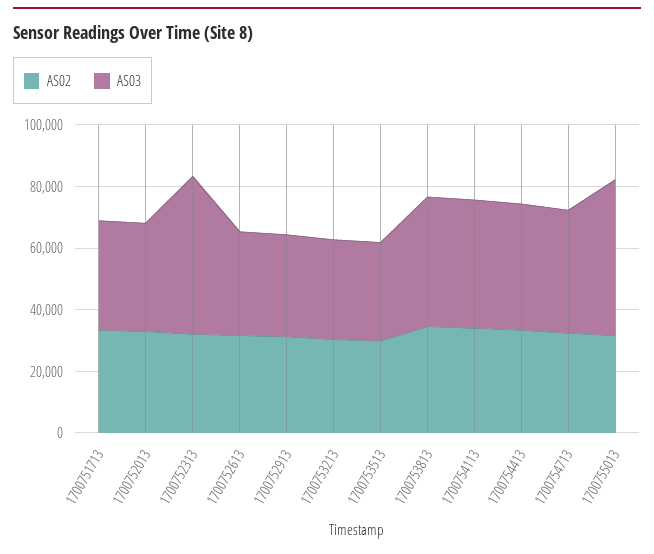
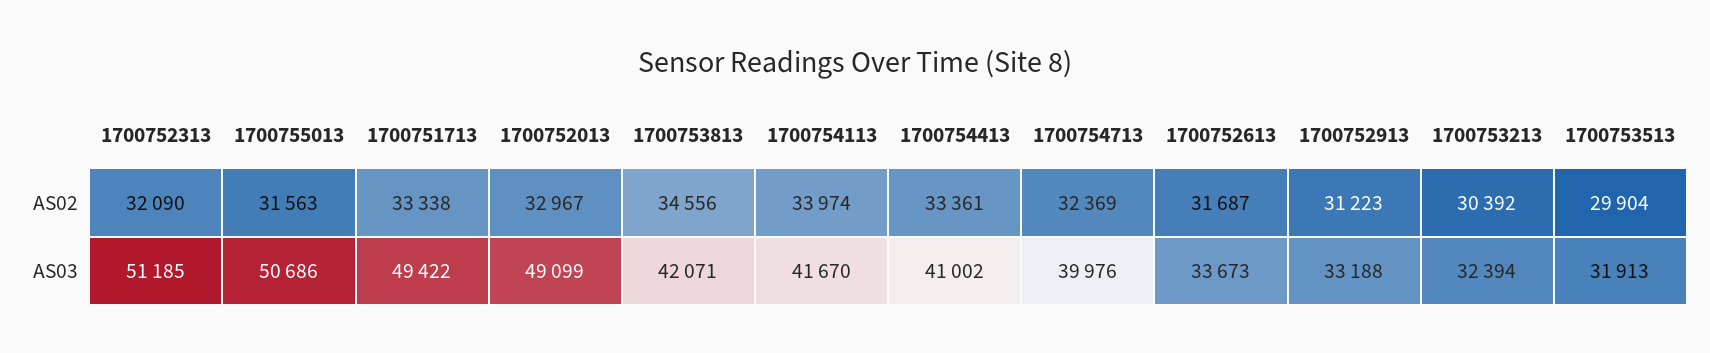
AS03, 1700751713: 35000 -> 49422
AS03, 1700752013: 35000 -> 49099

